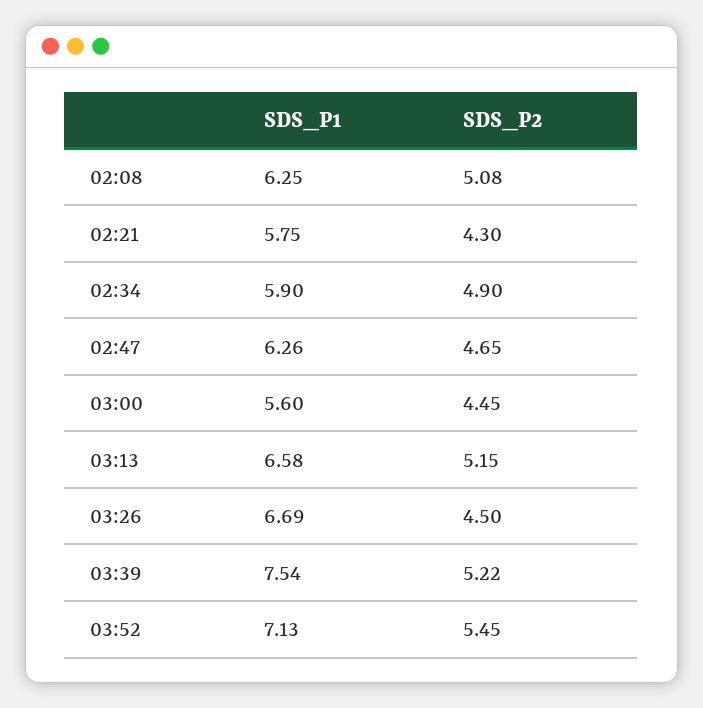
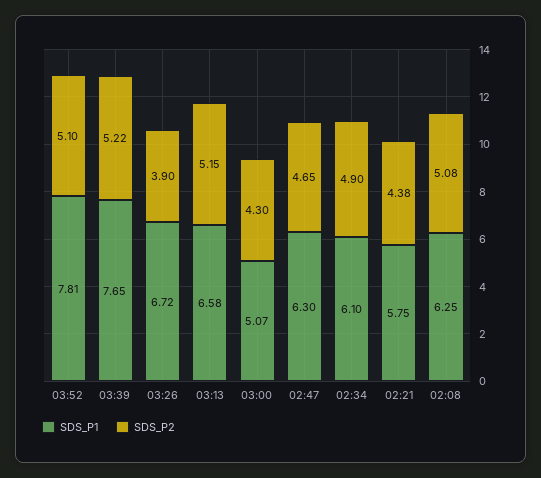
SDS_P2, 02:21: 4.3 -> 4.38
SDS_P1, 02:34: 5.9 -> 6.1
SDS_P1, 02:47: 6.26 -> 6.3
SDS_P1, 03:00: 5.6 -> 5.07
SDS_P2, 03:00: 4.45 -> 4.3
SDS_P1, 03:26: 6.69 -> 6.72
SDS_P2, 03:26: 4.5 -> 3.9
SDS_P1, 03:39: 7.54 -> 7.65
SDS_P1, 03:52: 7.13 -> 7.81
SDS_P2, 03:52: 5.45 -> 5.1

